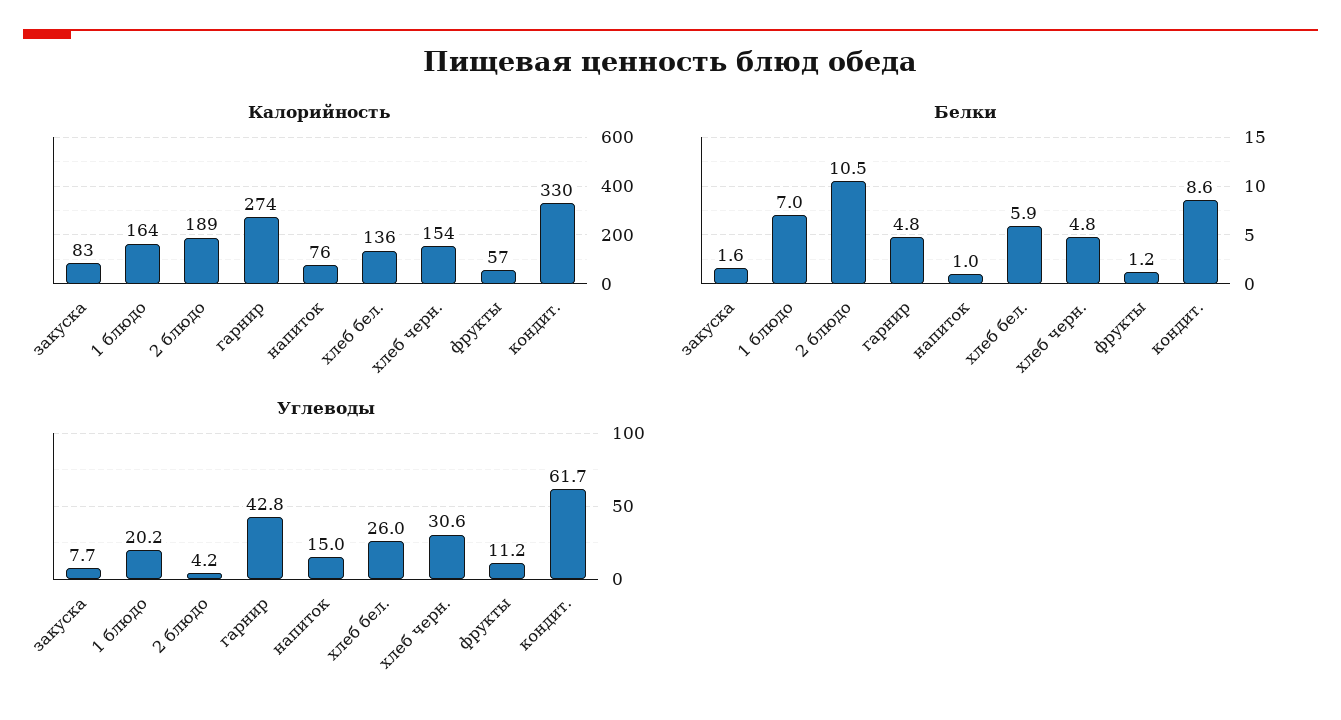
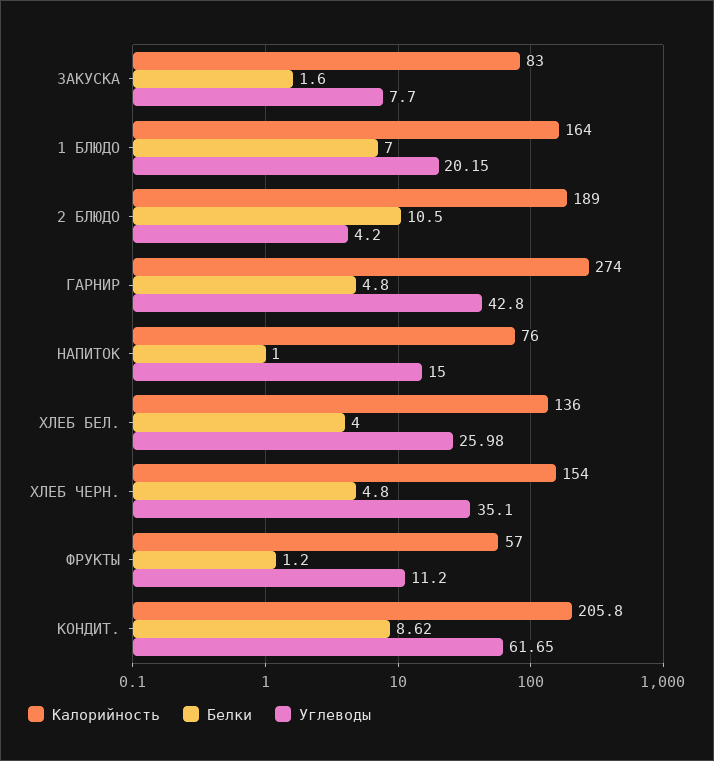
Калорийность, кондит.: 330 -> 205.8
Белки, хлеб бел.: 5.9 -> 4
Углеводы, хлеб черн.: 30.6 -> 35.1

